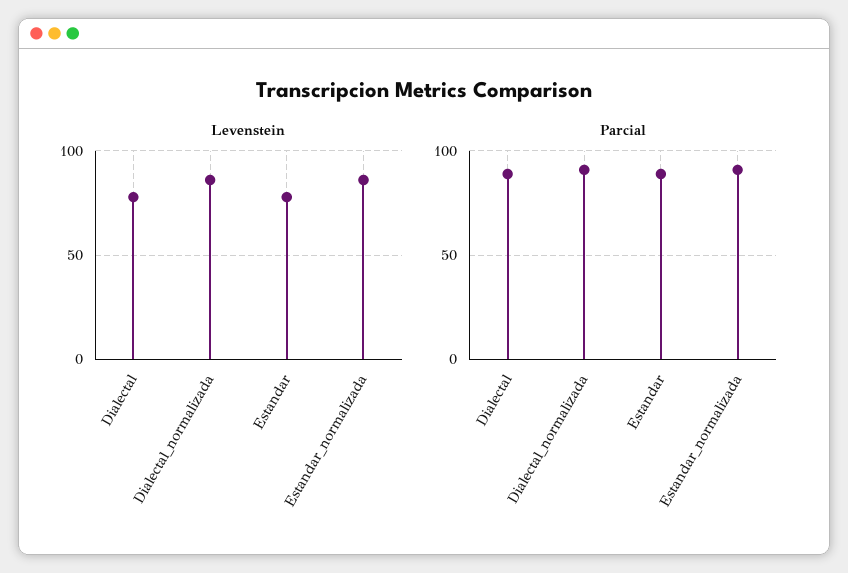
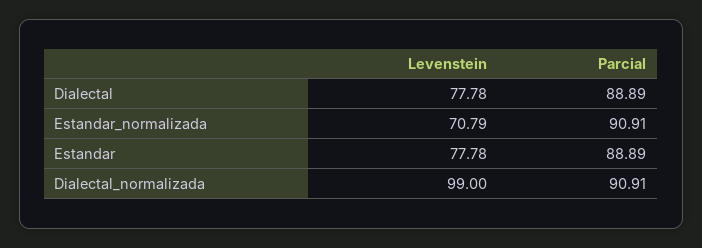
Levenstein, Dialectal_normalizada: 85 -> 99
Levenstein, Estandar_normalizada: 85 -> 70.79

